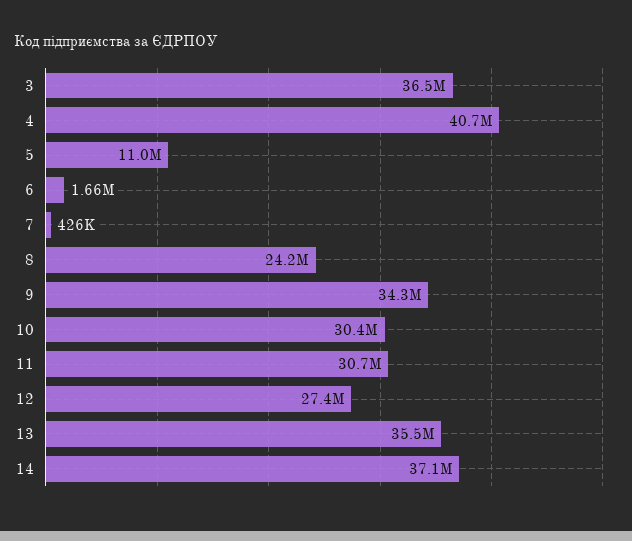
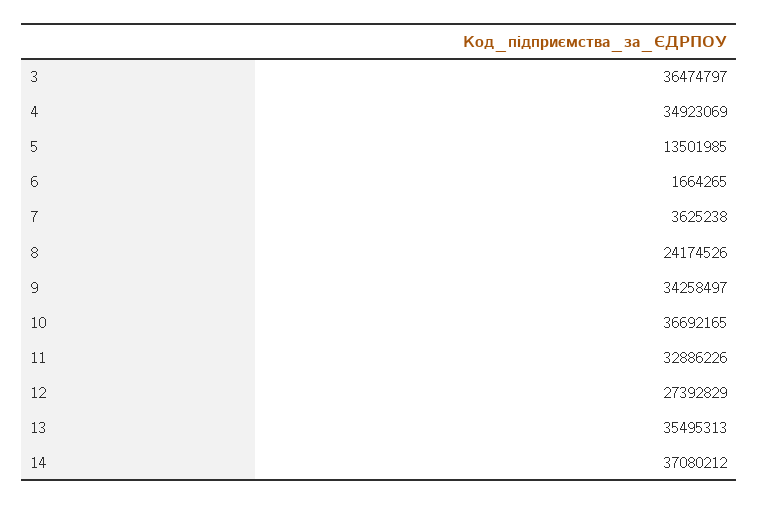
4: 40700000 -> 34923069
5: 11000000 -> 13501985
7: 426000 -> 3625238
10: 30400000 -> 36692165
11: 30700000 -> 32886226

